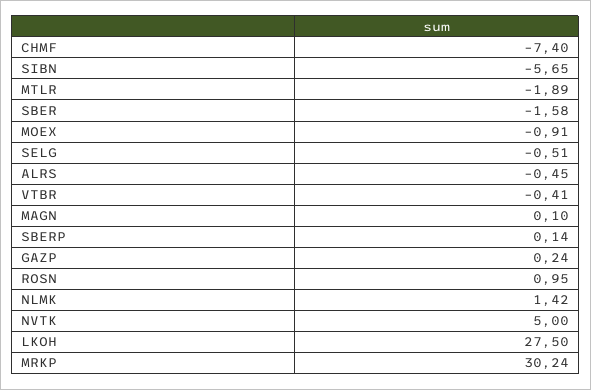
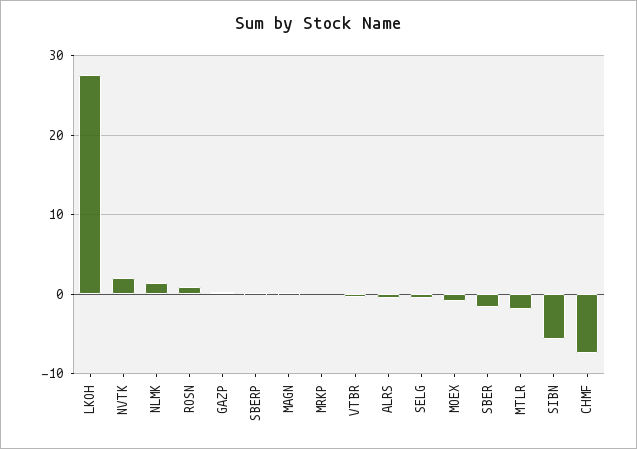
NVTK: 5 -> 2
MRKP: 30.24 -> 0

